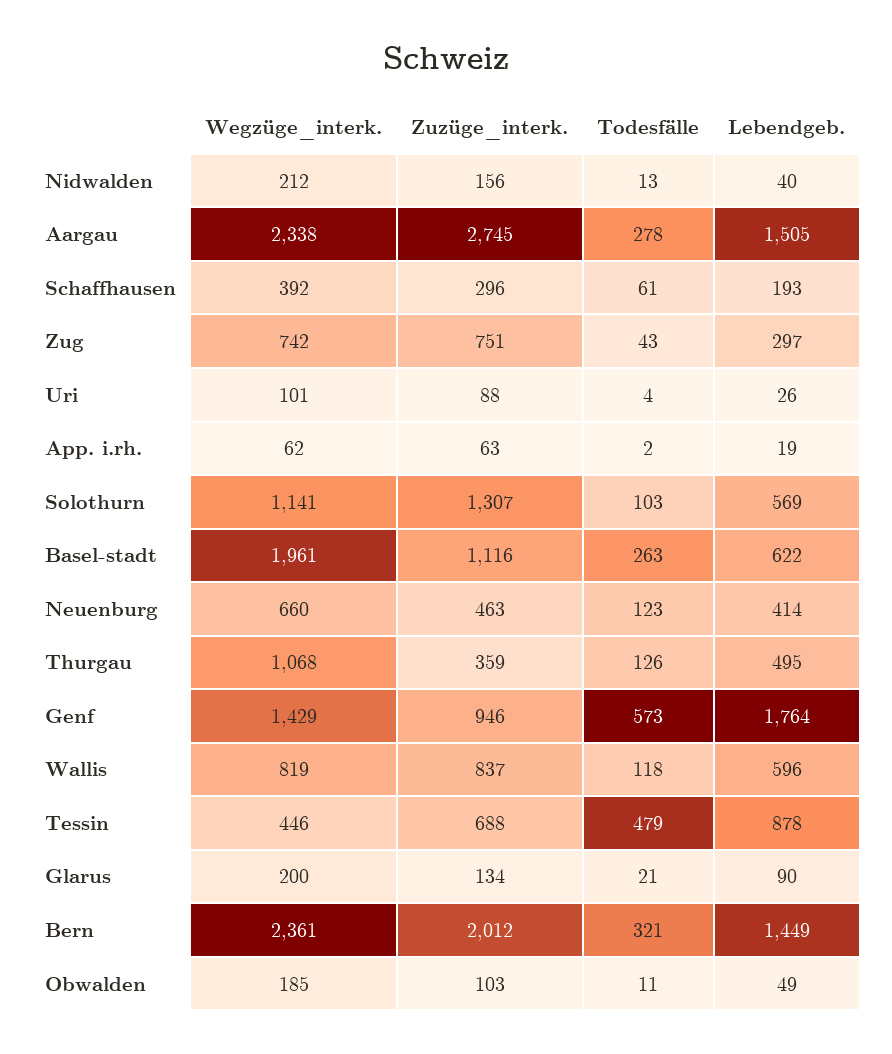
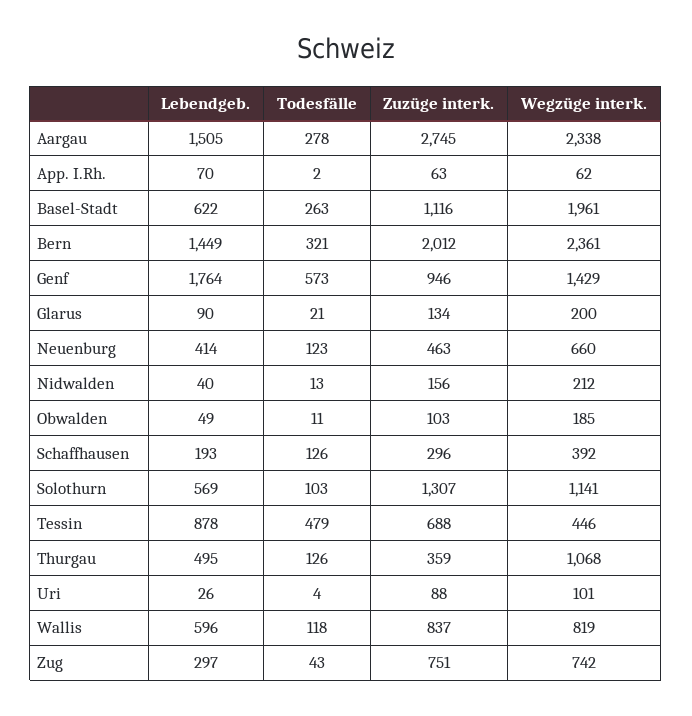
Todesfälle, Schaffhausen: 61 -> 126
Lebendgeb., App. i.rh.: 19 -> 70

